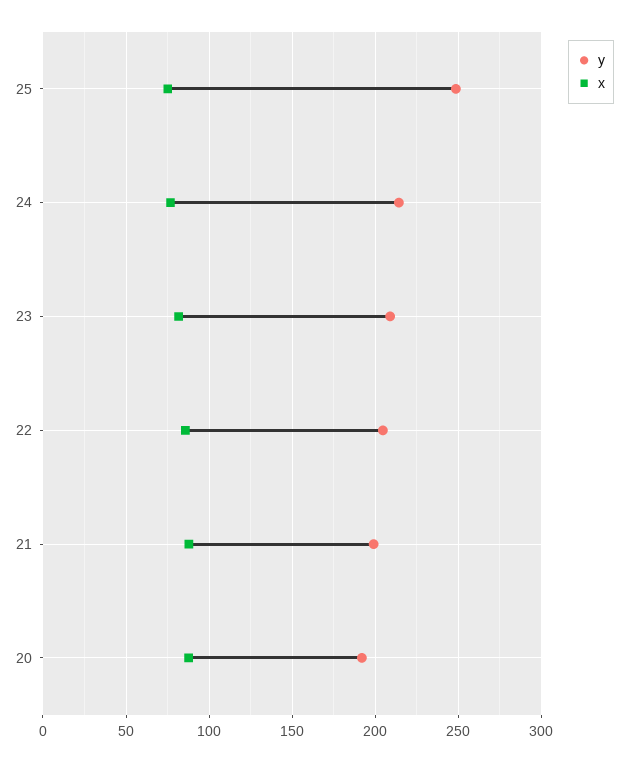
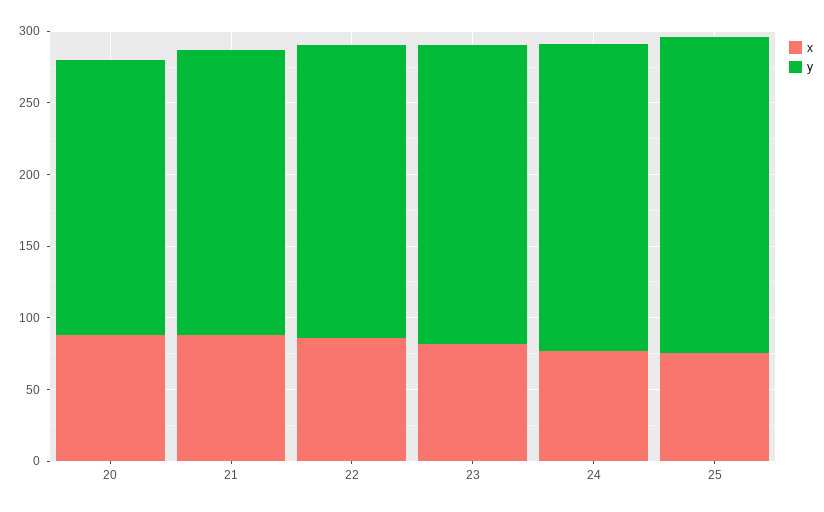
y, 25: 250 -> 220

